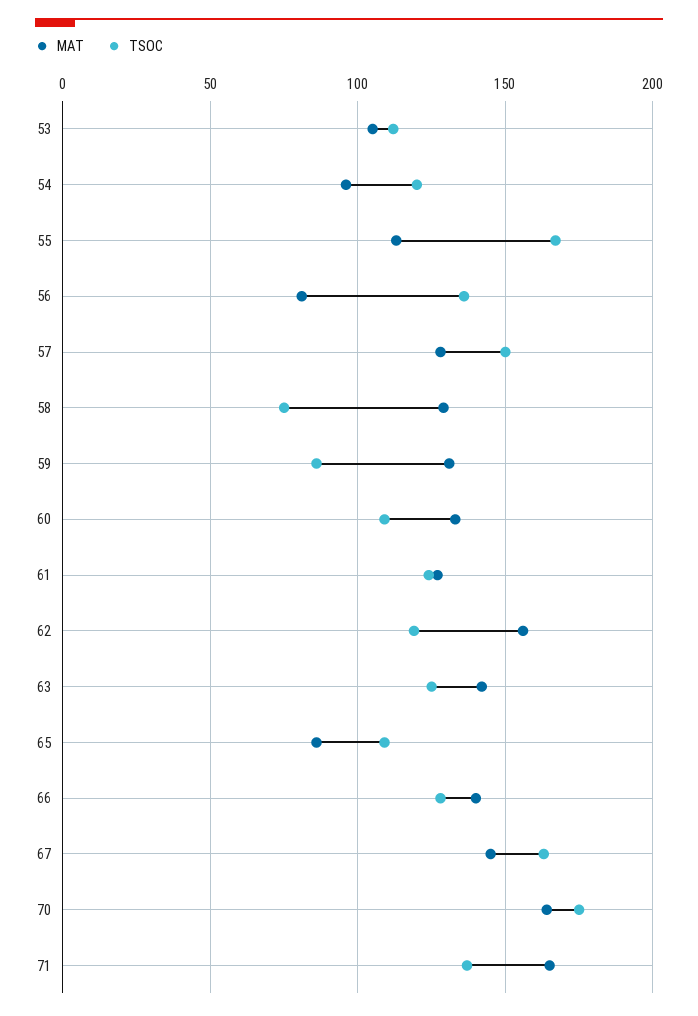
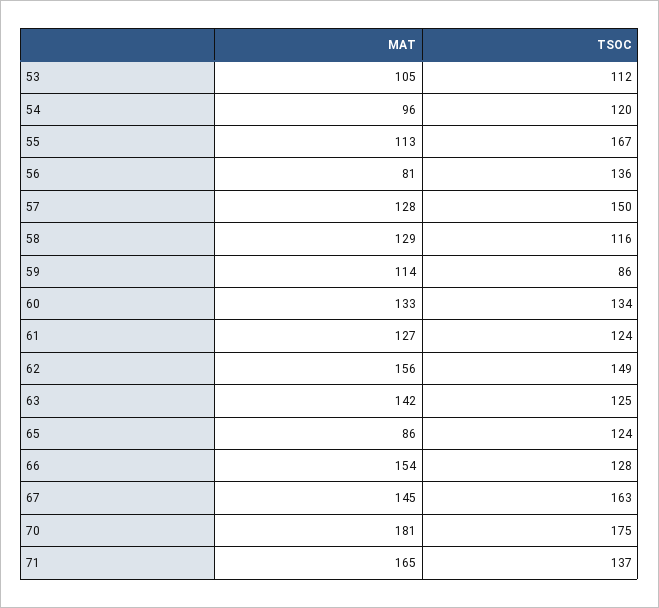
TSOC, 58: 75 -> 116
MAT, 59: 130 -> 114
TSOC, 60: 110 -> 134
TSOC, 62: 120 -> 149
TSOC, 65: 110 -> 124
MAT, 66: 140 -> 154
MAT, 70: 165 -> 181

